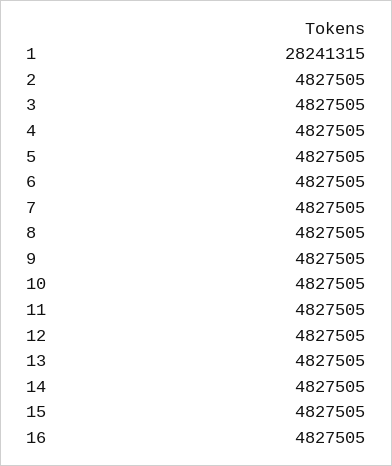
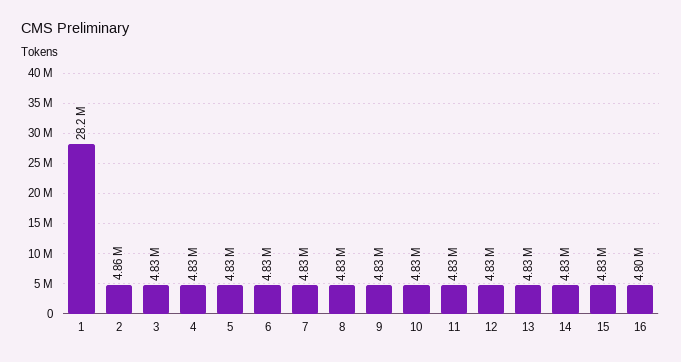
2: 4827505 -> 4860000
16: 4827505 -> 4800000

